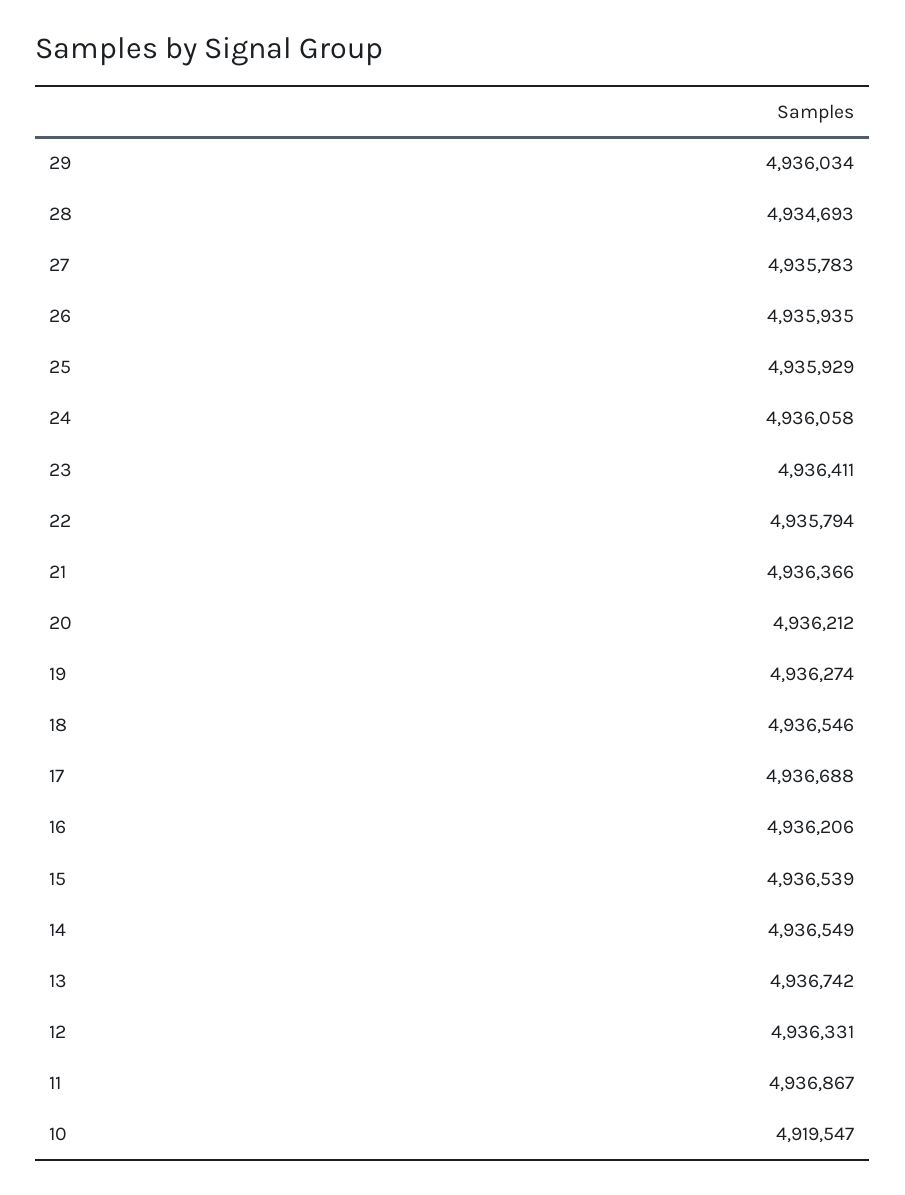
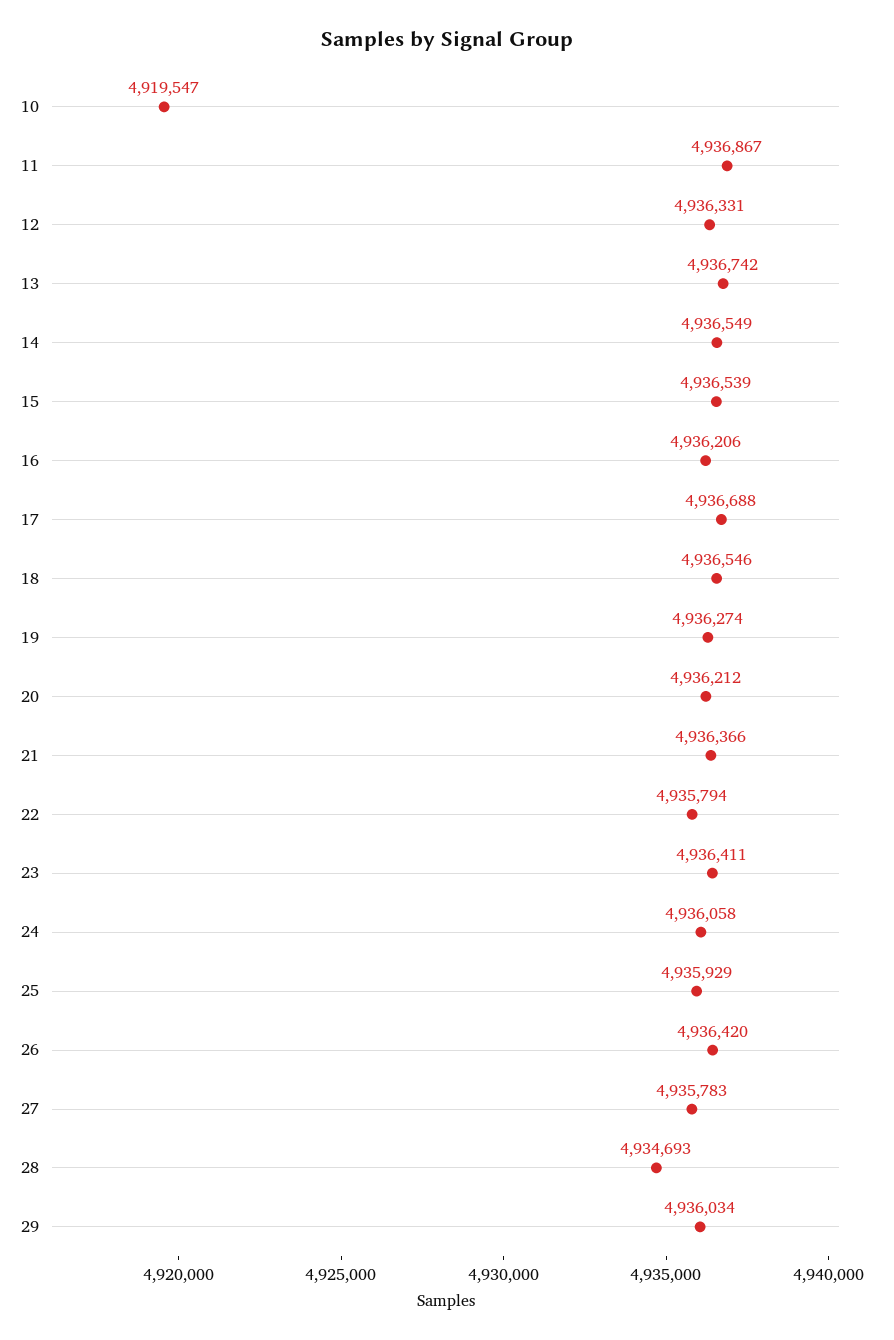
26: 4935935 -> 4936420

